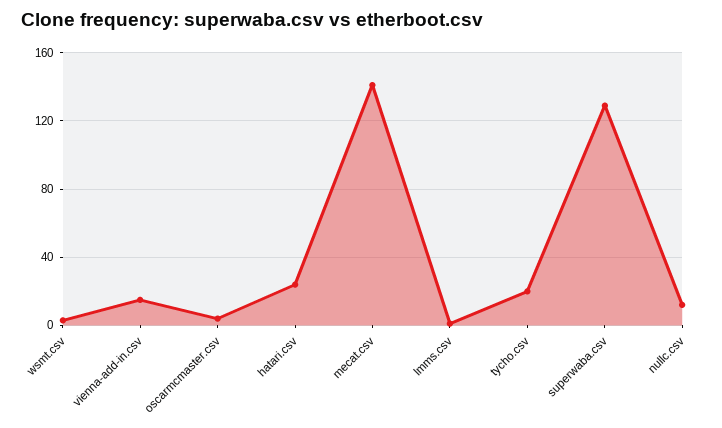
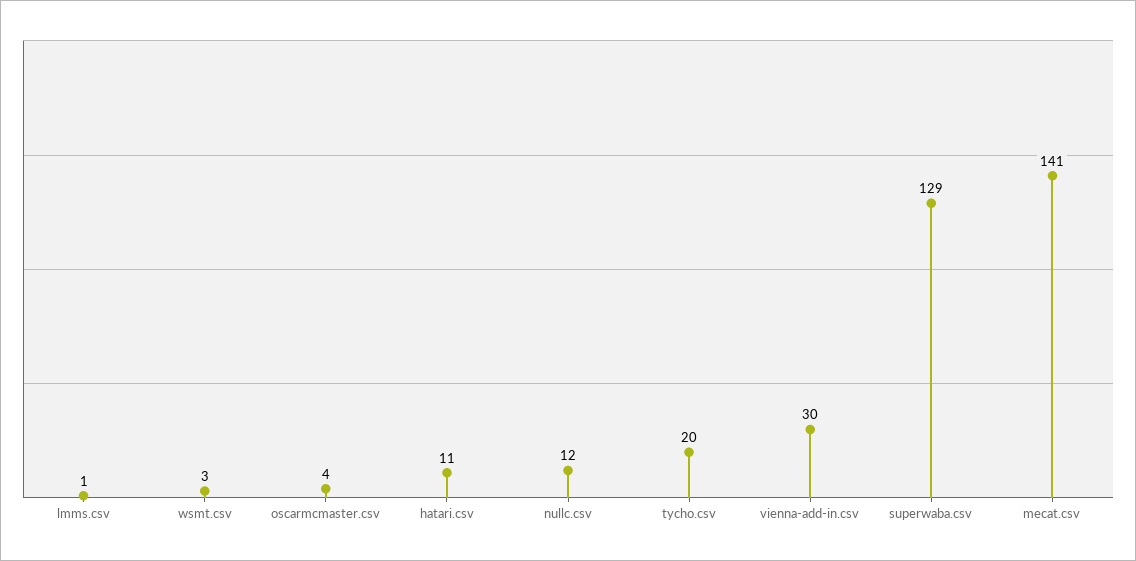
vienna-add-in.csv: 15 -> 30
hatari.csv: 25 -> 11

